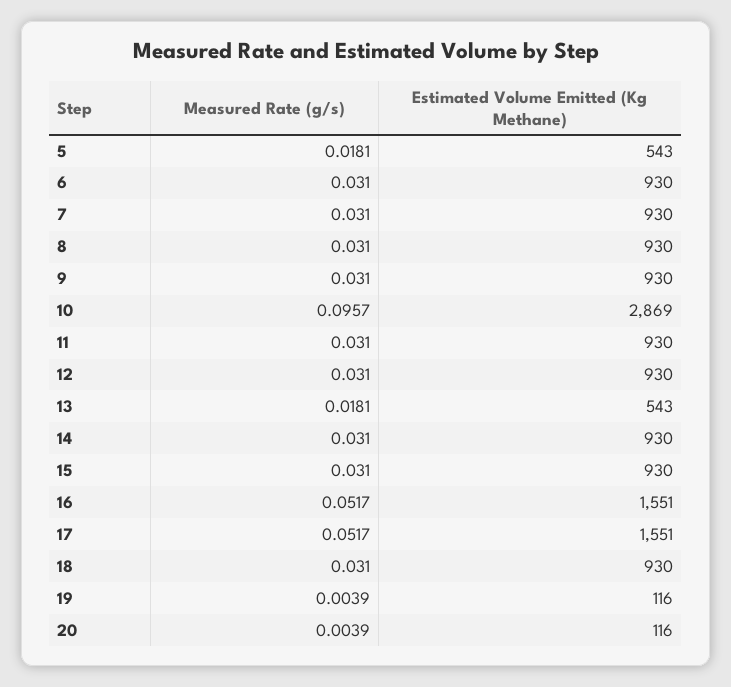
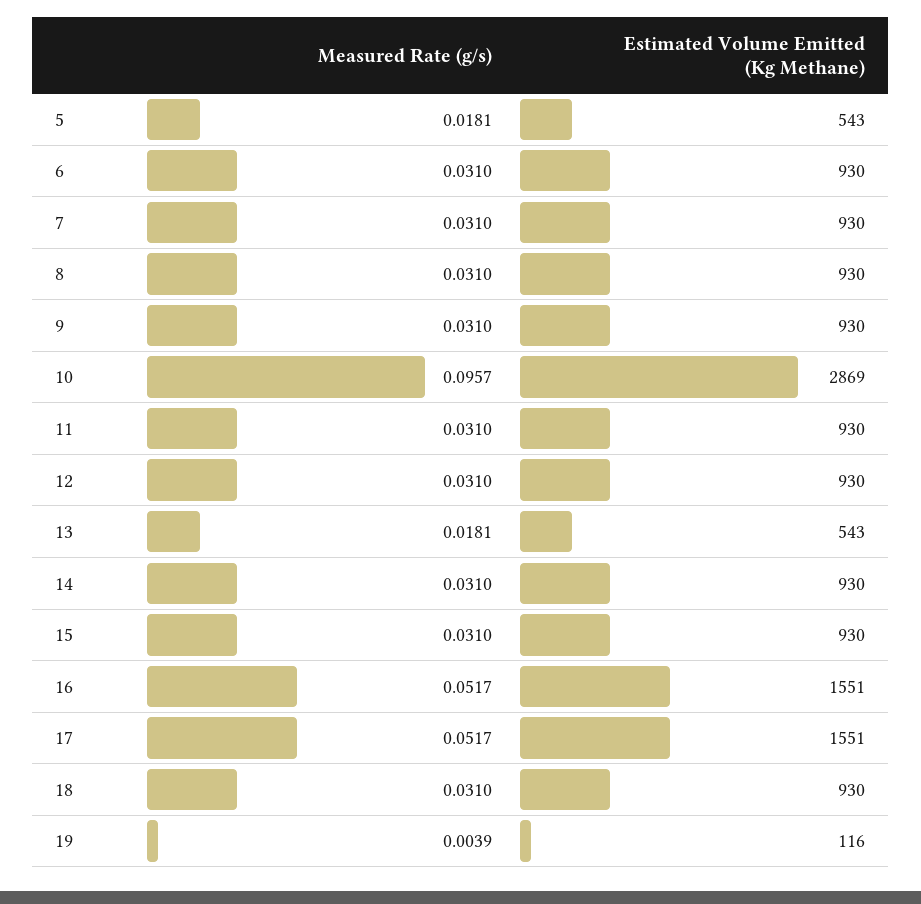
Measured Rate (g/s), 20: 0.0039 -> none
Estimated Volume Emitted (Kg Methane), 20: 116 -> none

